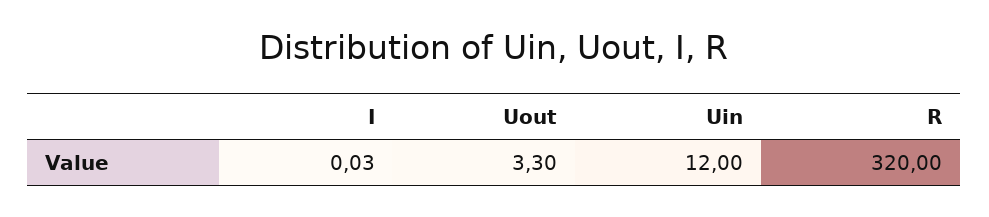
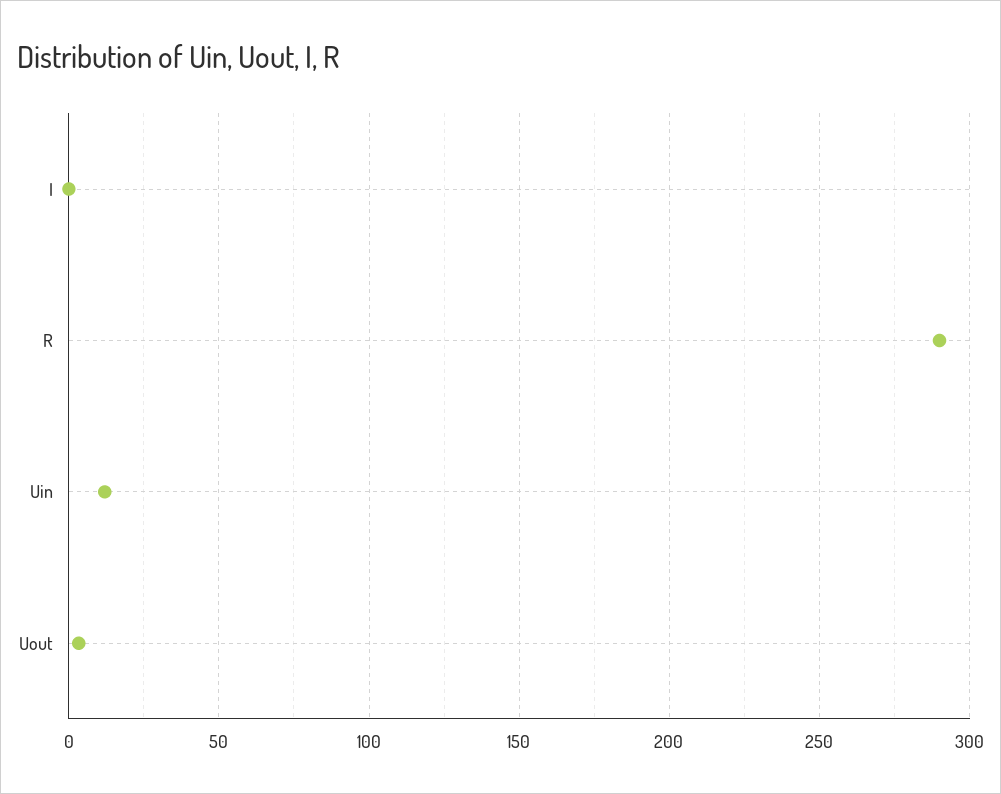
R: 320 -> 290

